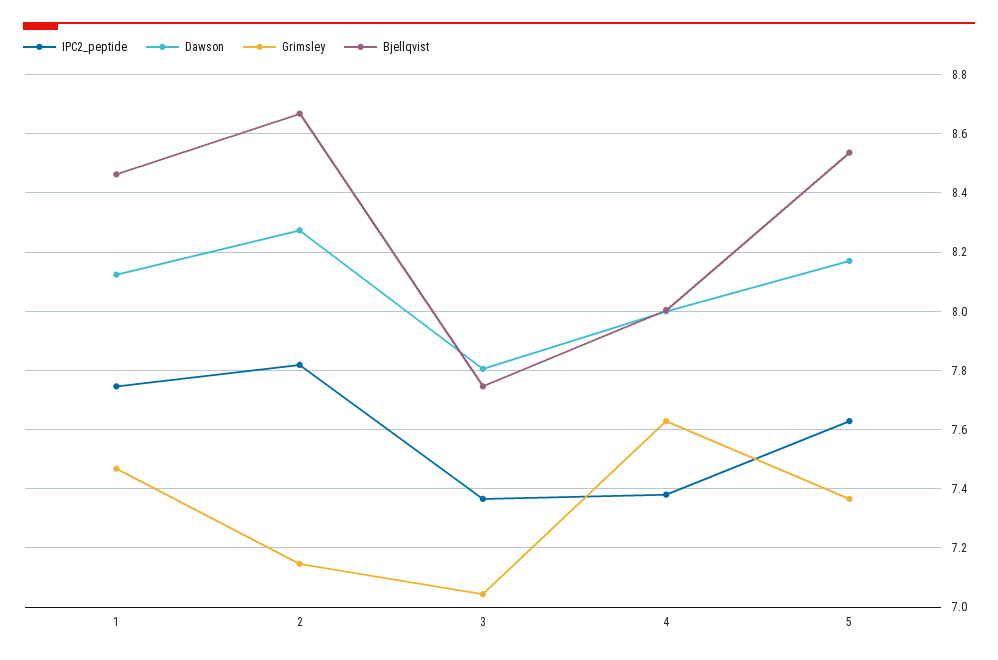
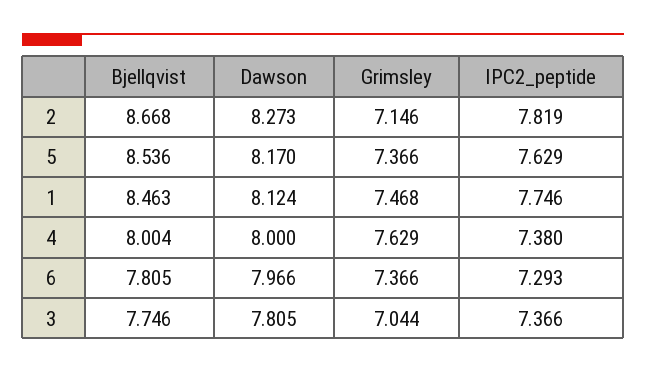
Bjellqvist, 6: none -> 7.805
Dawson, 6: none -> 7.966
Grimsley, 6: none -> 7.366
IPC2_peptide, 6: none -> 7.293

